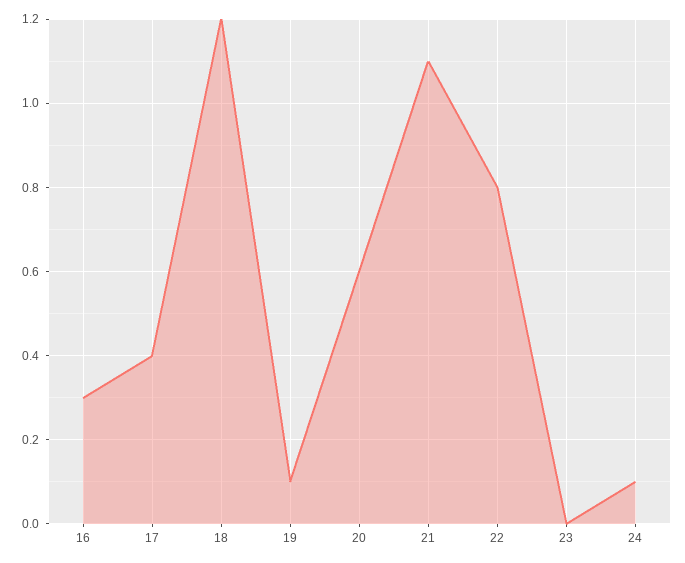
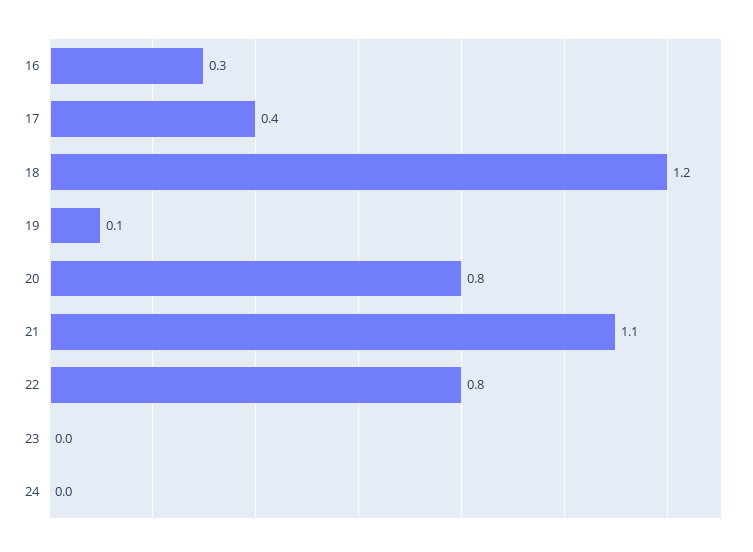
20: 0.6 -> 0.8
24: 0.1 -> 0

